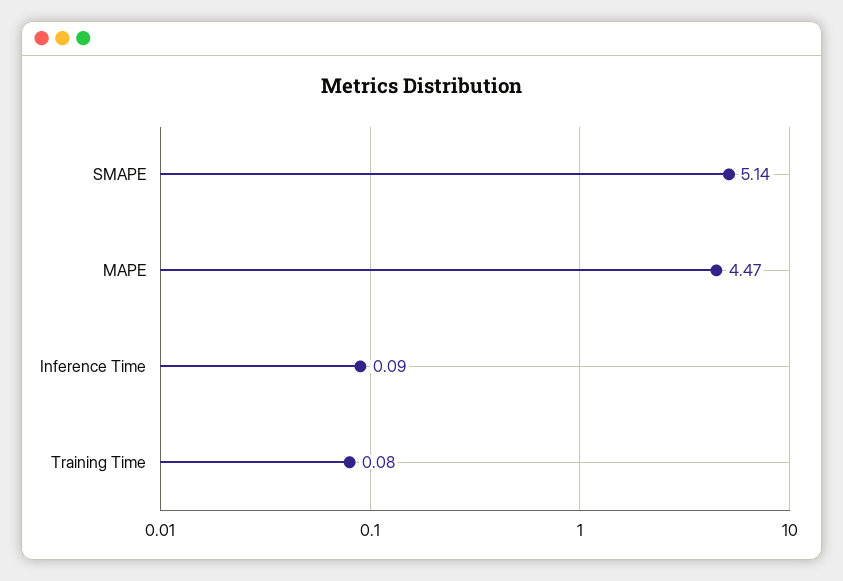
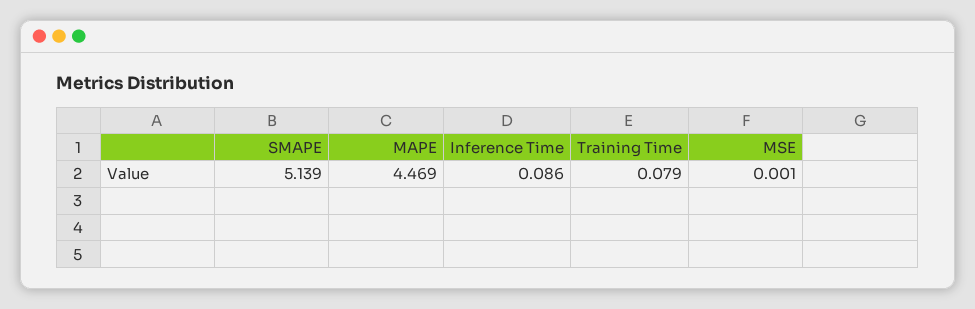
MSE: none -> 0.001

